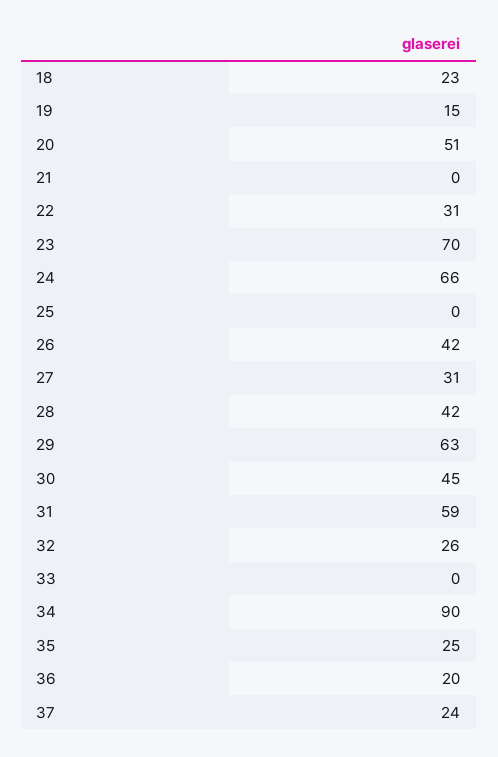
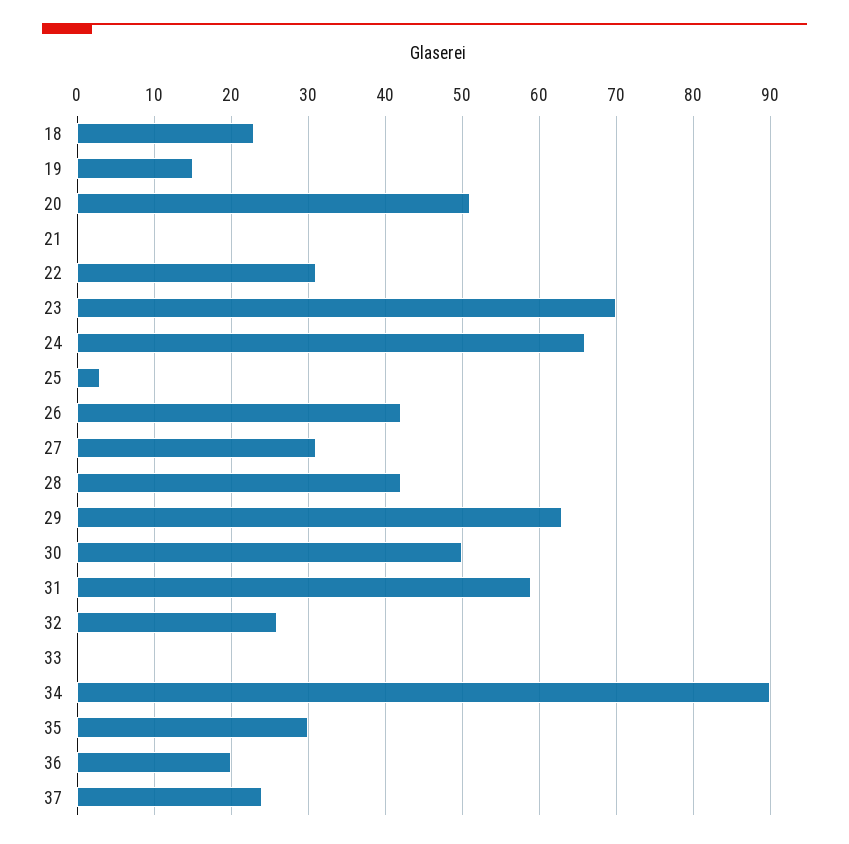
25: 0 -> 3
30: 45 -> 50
35: 25 -> 30

